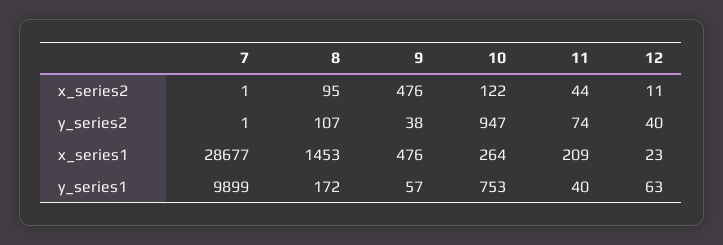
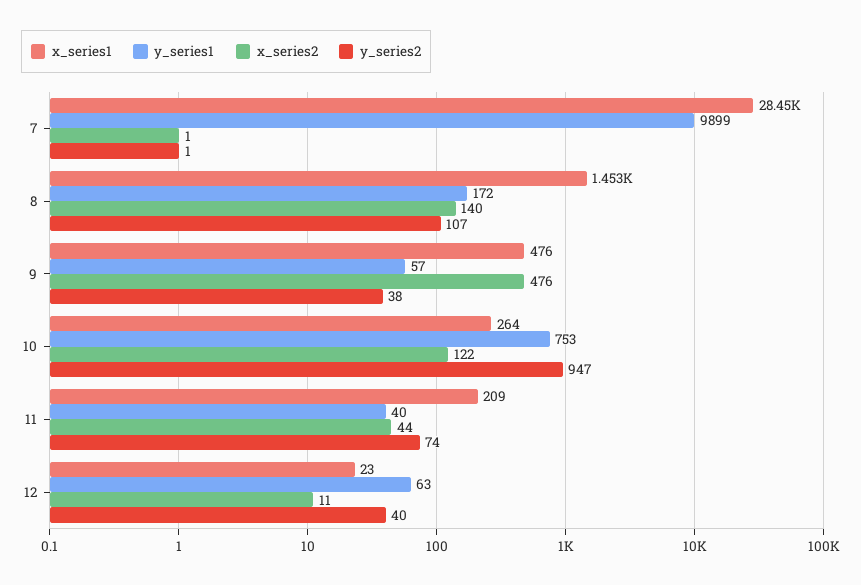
x_series2, 8: 95 -> 140
x_series1, 7: 28677 -> 28450

